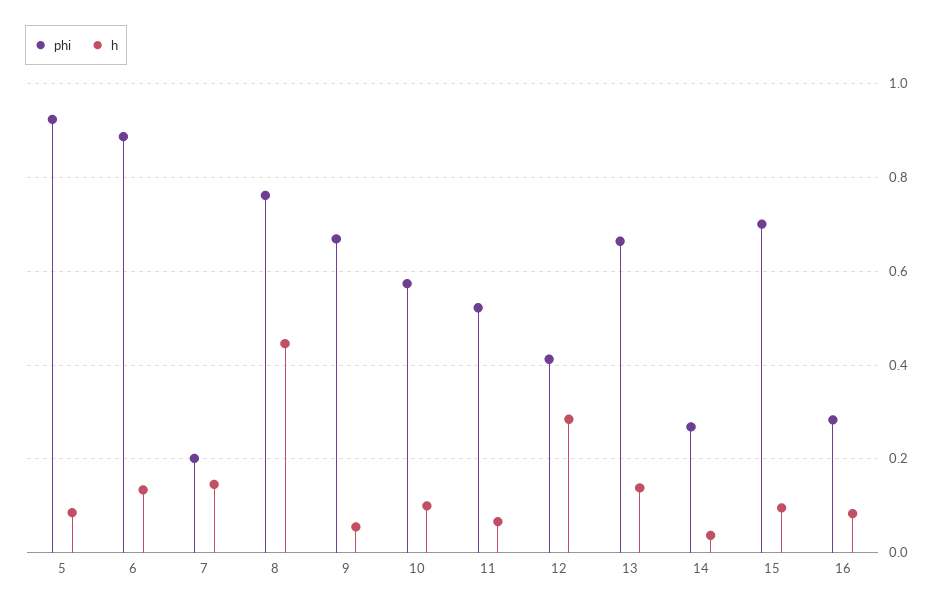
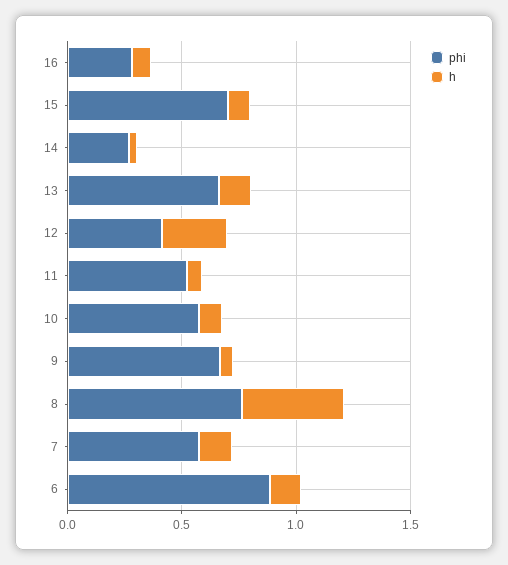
phi, 5: 0.92 -> none
h, 5: 0.08 -> none
phi, 7: 0.2 -> 0.6

